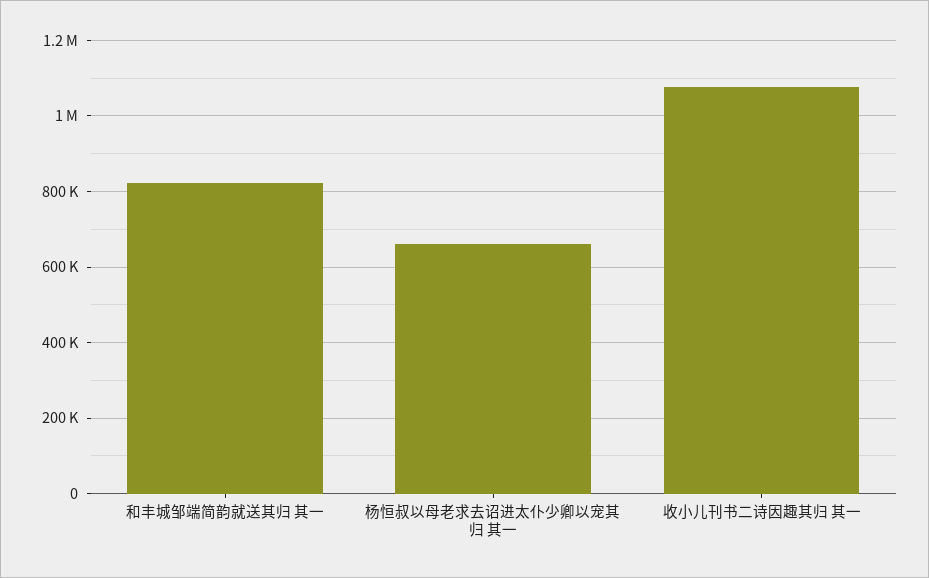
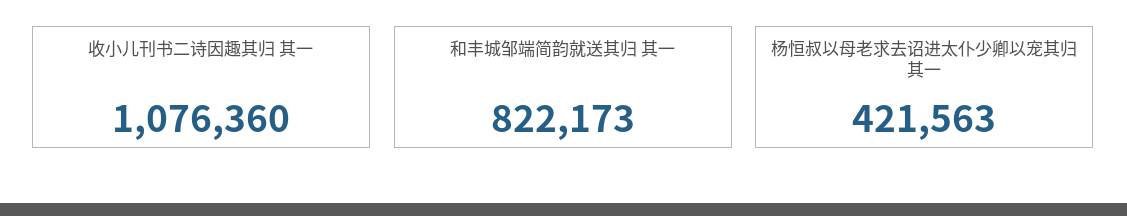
杨恒叔以母老求去诏进太仆少卿以宠其归 其一: 660000 -> 421563

